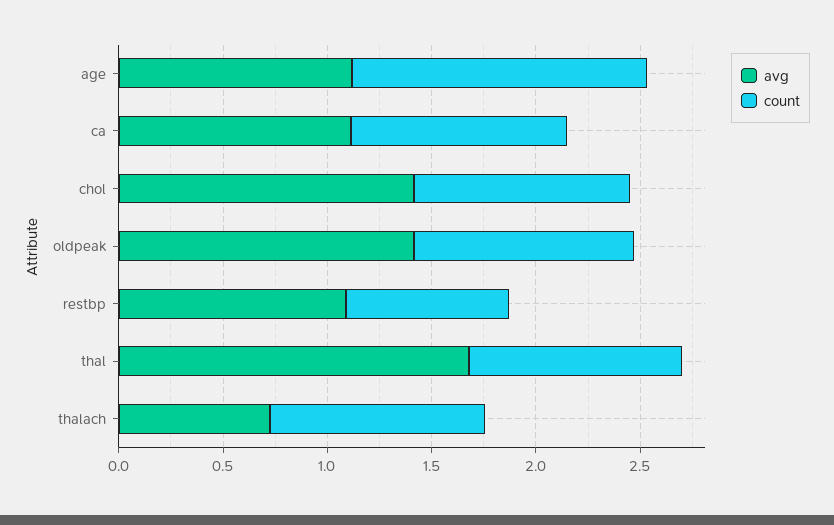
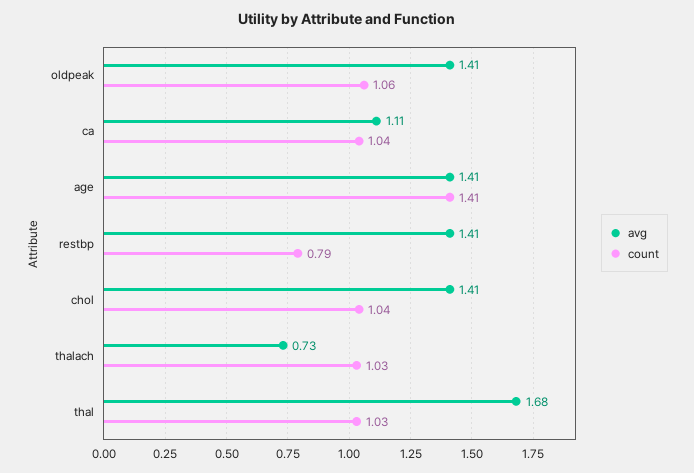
avg, age: 1.1 -> 1.41
avg, restbp: 1.1 -> 1.41

